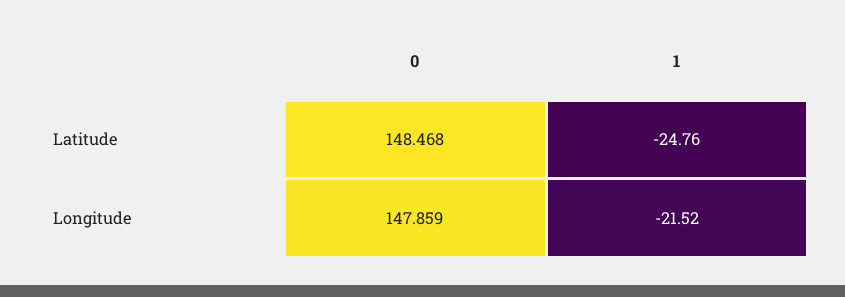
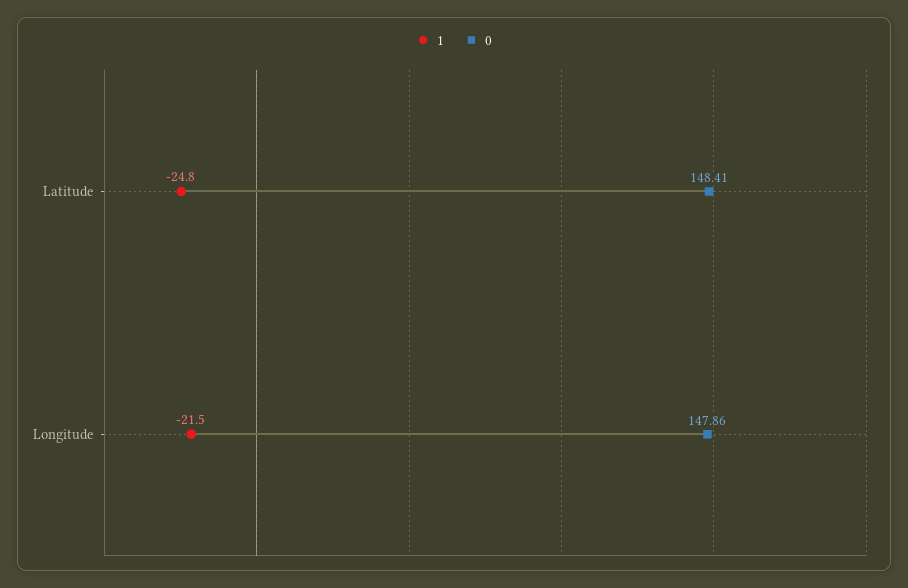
0, Latitude: 148.468 -> 148.41

